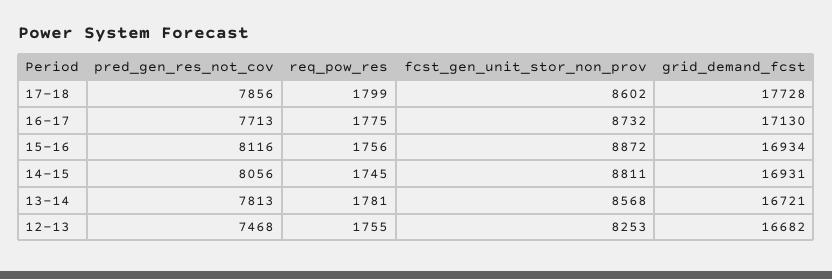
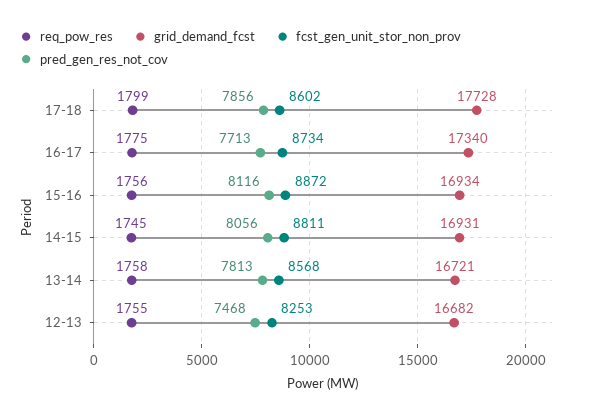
fcst_gen_unit_stor_non_prov, 16-17: 8732 -> 8734
grid_demand_fcst, 16-17: 17130 -> 17340
req_pow_res, 13-14: 1781 -> 1758

